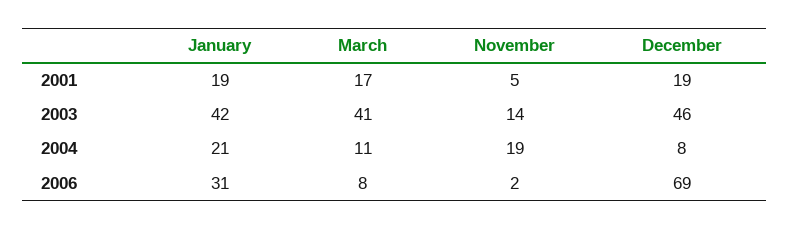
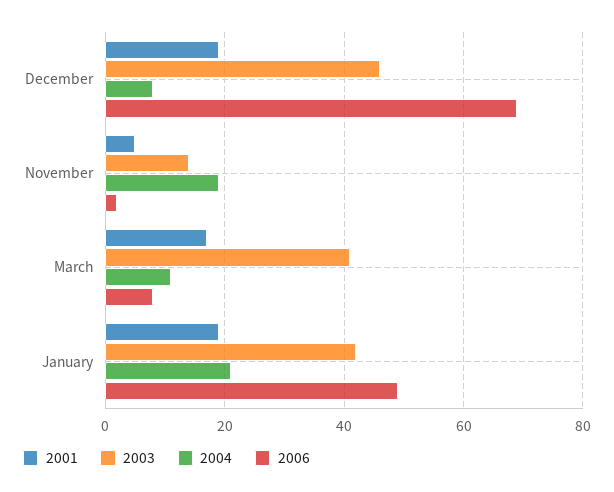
2006, January: 31 -> 50

